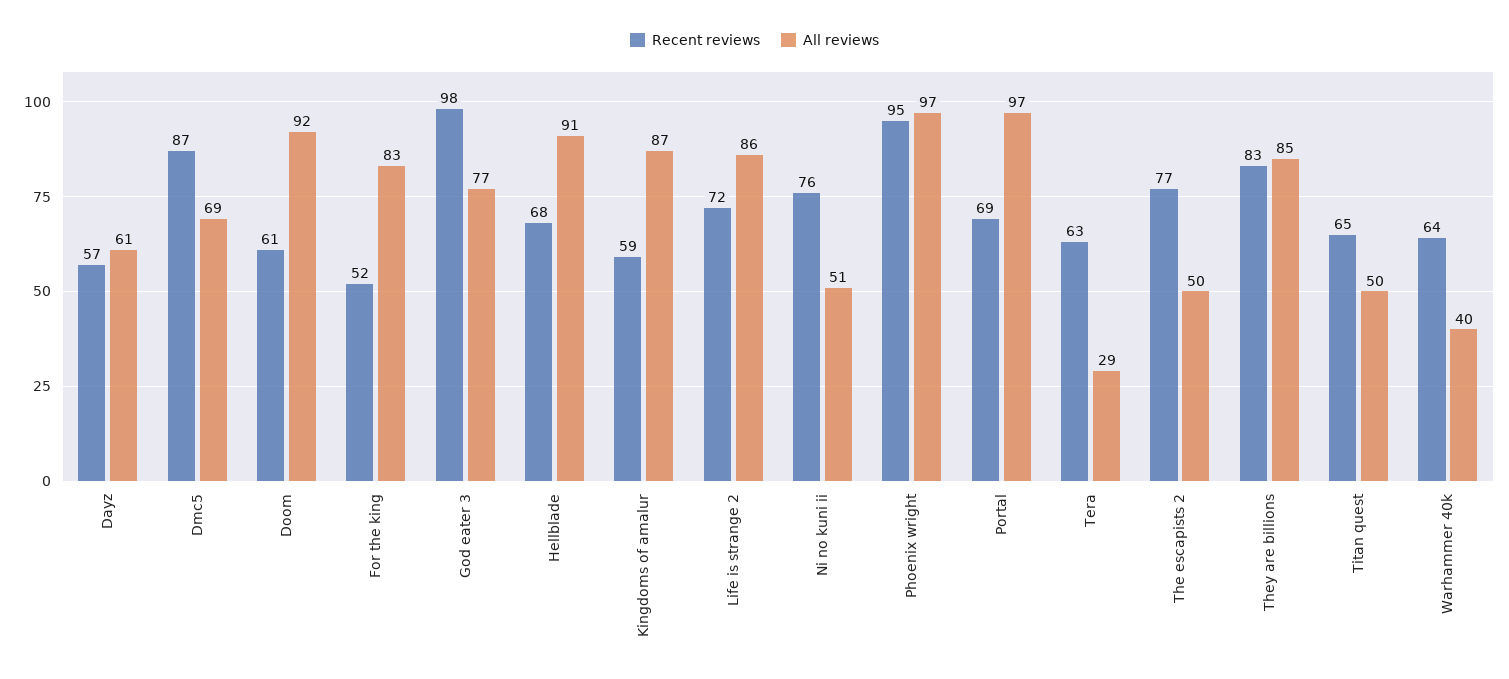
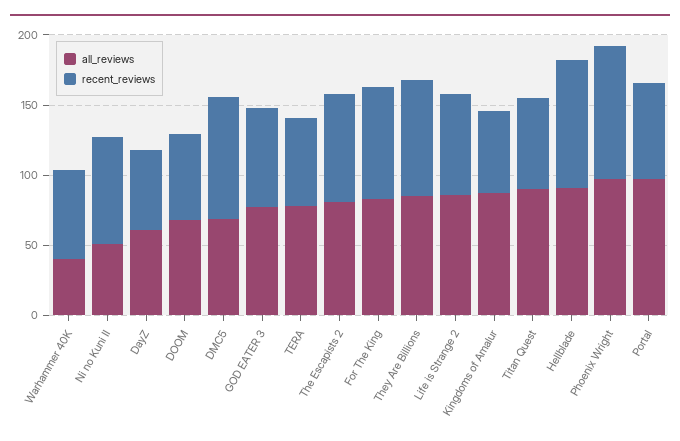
All reviews, Doom: 92 -> 70
Recent reviews, For the king: 52 -> 80
Recent reviews, God eater 3: 98 -> 70
Recent reviews, Hellblade: 68 -> 90
All reviews, Tera: 29 -> 80
All reviews, The escapists 2: 50 -> 80
All reviews, Titan quest: 50 -> 90

